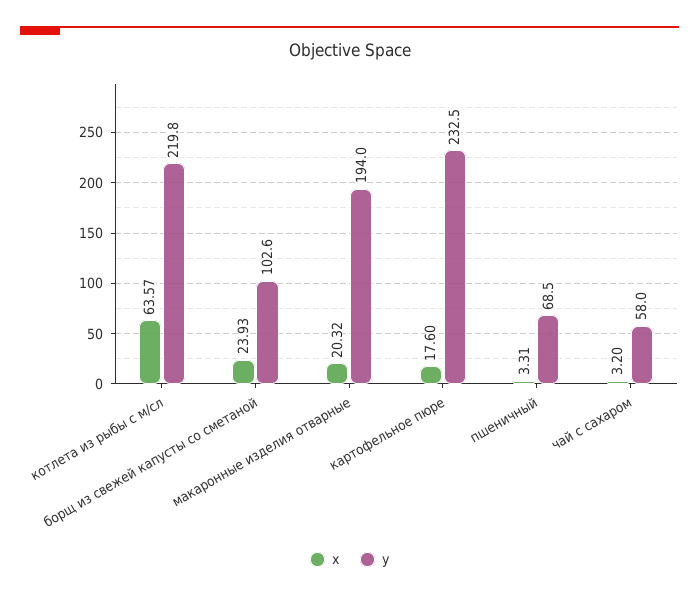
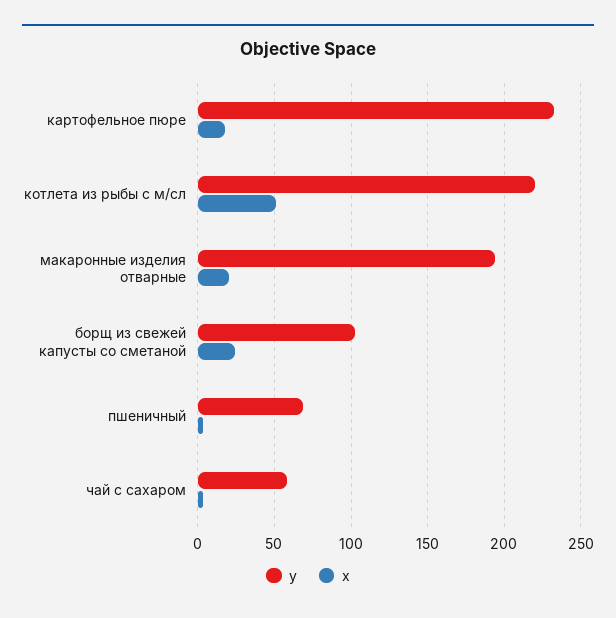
x, котлета из рыбы с м/сл: 63.57 -> 50

